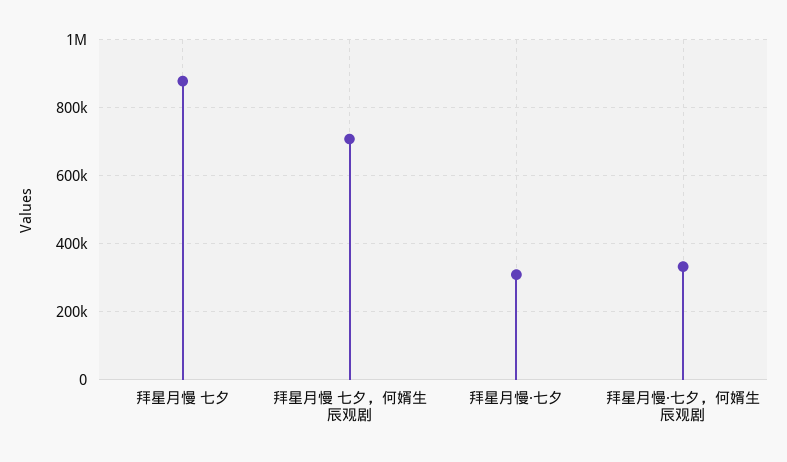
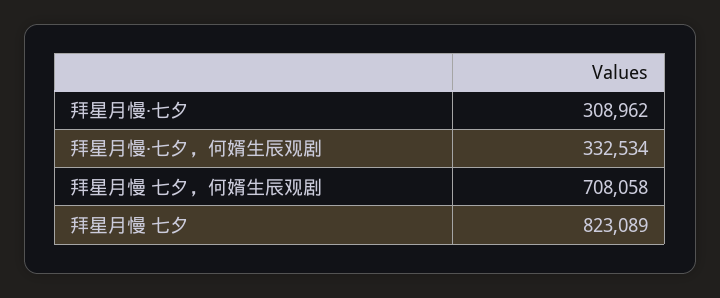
拜星月慢 七夕: 880000 -> 823089

